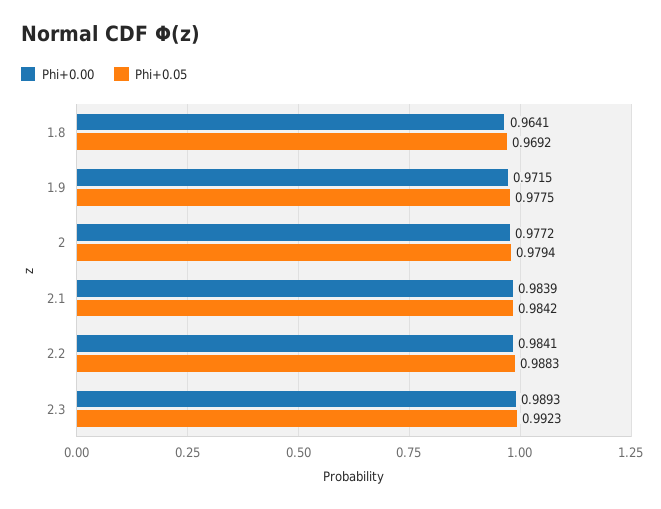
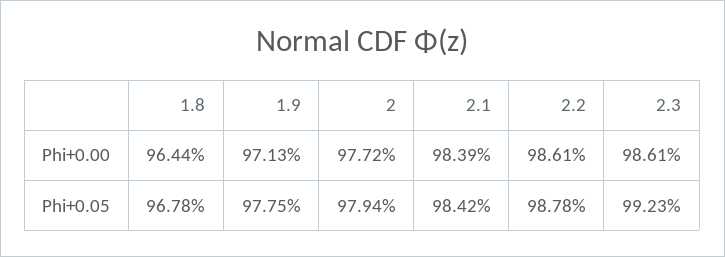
Phi+0.00, 1.8: 0.9641 -> 0.9644
Phi+0.05, 1.8: 0.9692 -> 0.9678
Phi+0.00, 1.9: 0.9715 -> 0.9713
Phi+0.00, 2.2: 0.9841 -> 0.9861
Phi+0.05, 2.2: 0.9883 -> 0.9878
Phi+0.00, 2.3: 0.9893 -> 0.9861

